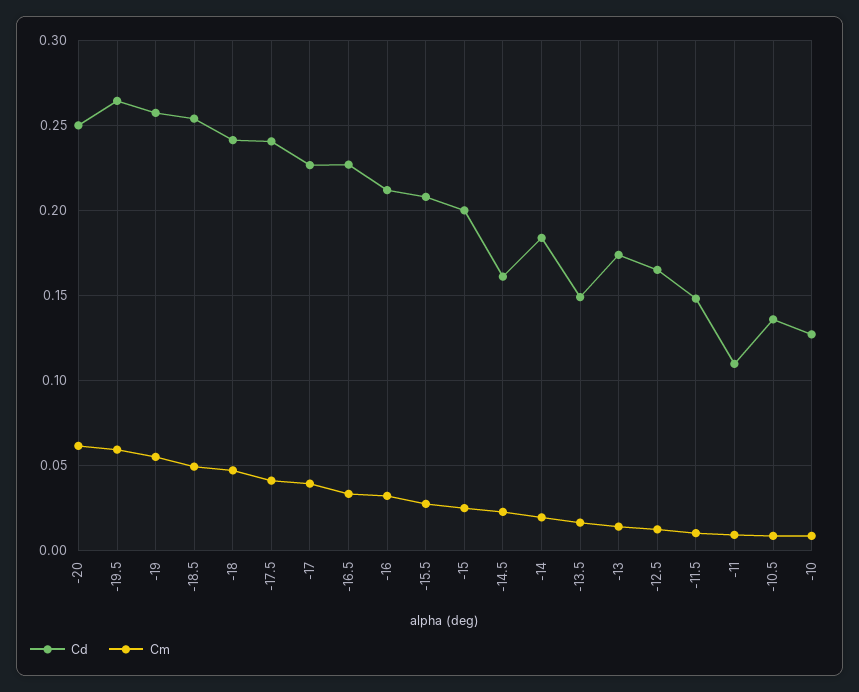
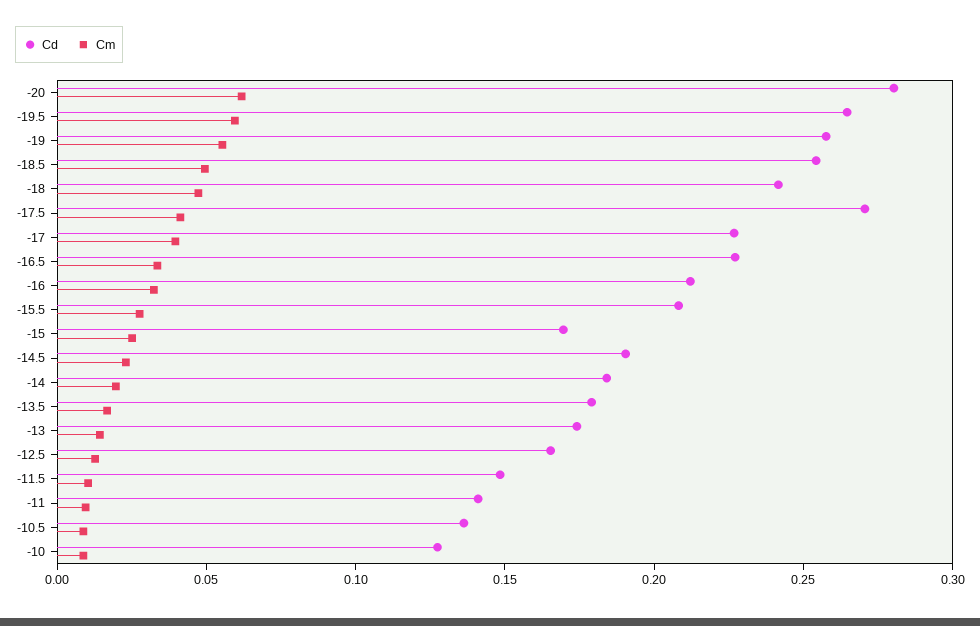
Cd, -20: 0.25 -> 0.28
Cd, -17.5: 0.24 -> 0.27
Cd, -15: 0.2 -> 0.17
Cd, -14.5: 0.16 -> 0.19
Cd, -13.5: 0.15 -> 0.18
Cd, -11: 0.11 -> 0.14

